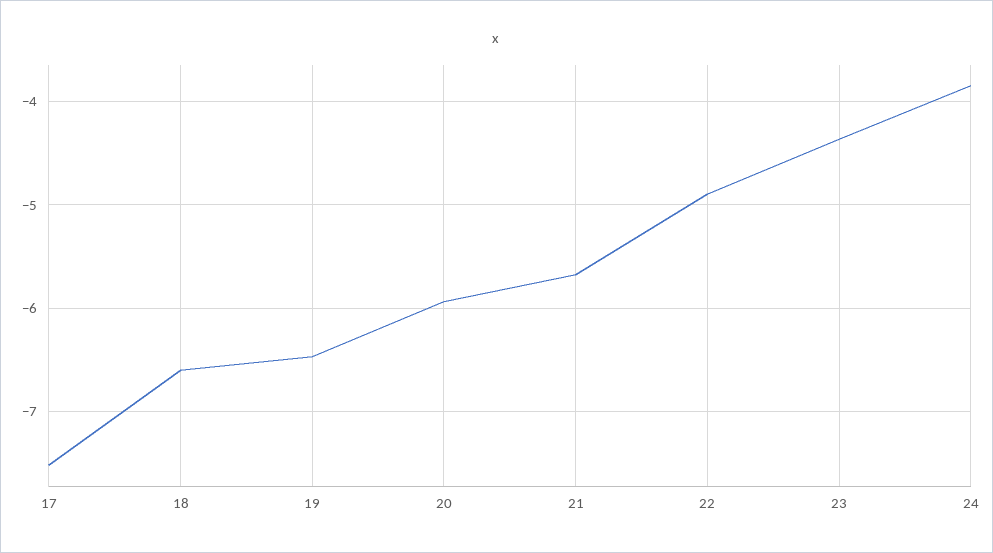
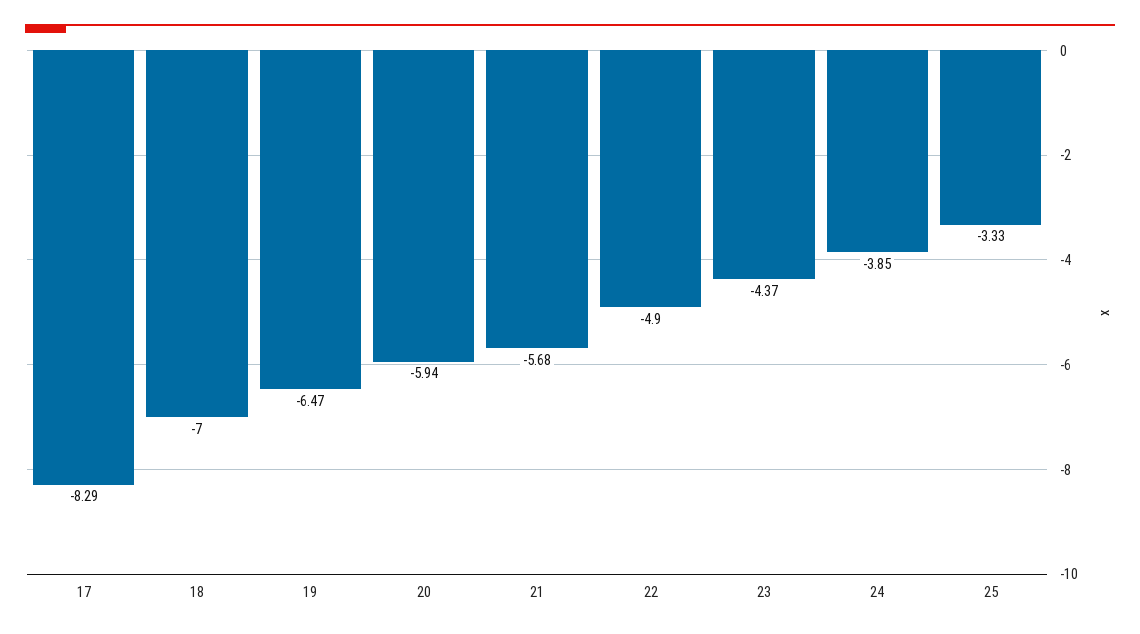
17: -7.5 -> -8.29
18: -6.6 -> -7
25: none -> -3.33

